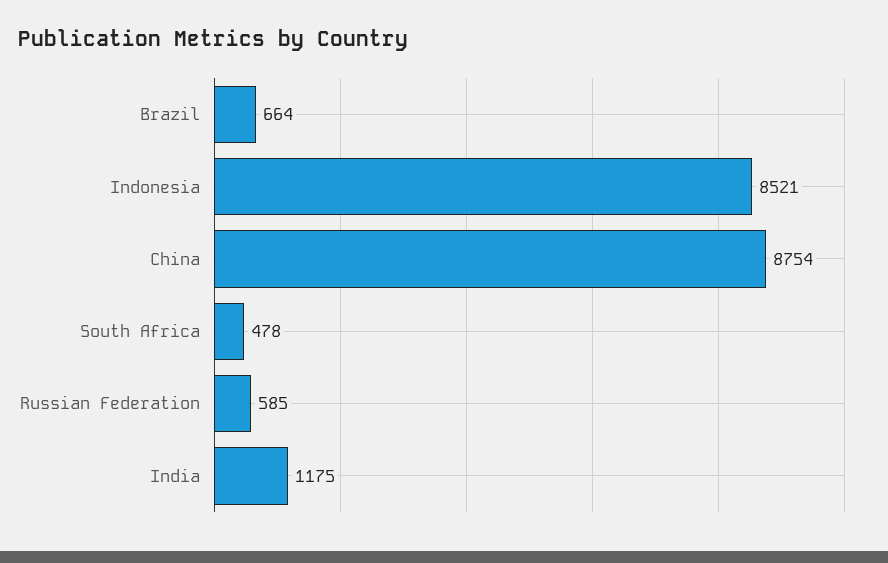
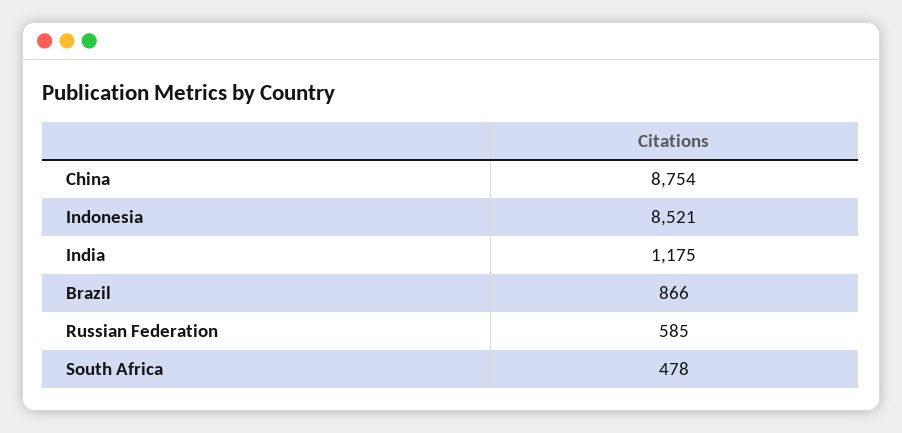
Brazil: 664 -> 866

